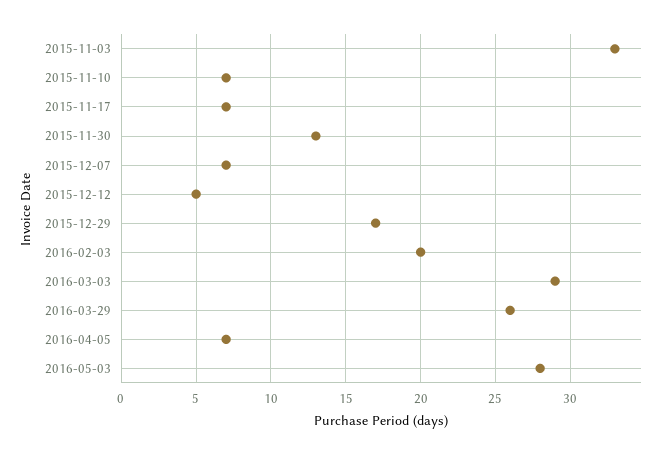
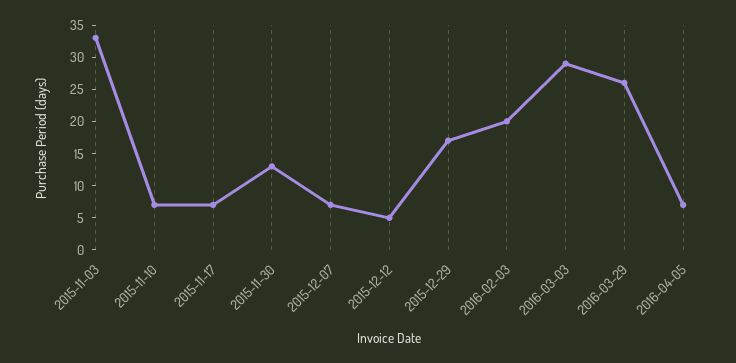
2016-05-03: 28 -> none

